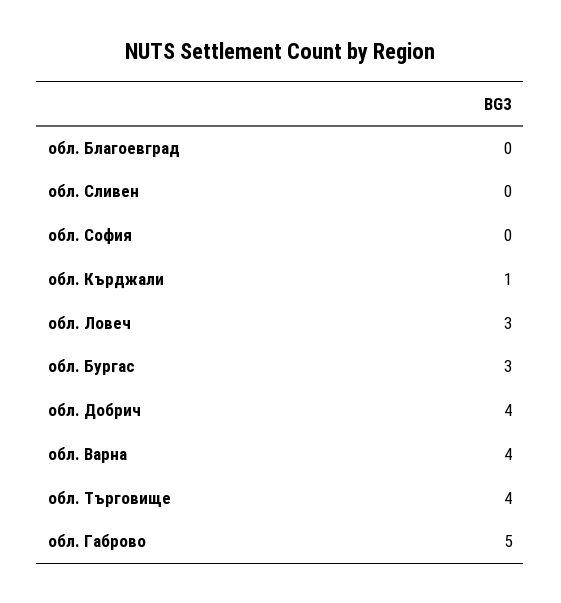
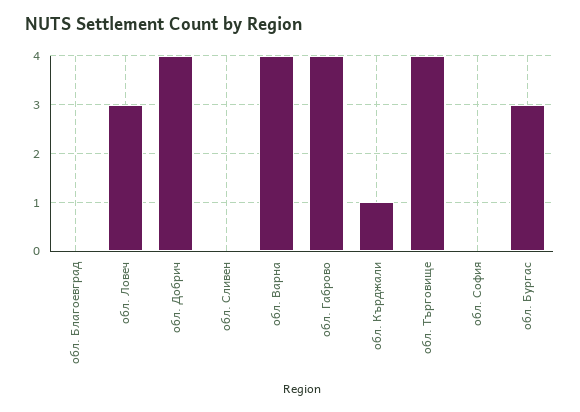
обл. Габрово: 5 -> 4

